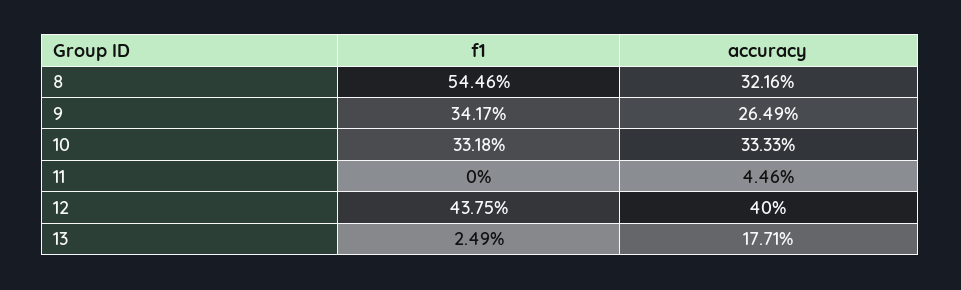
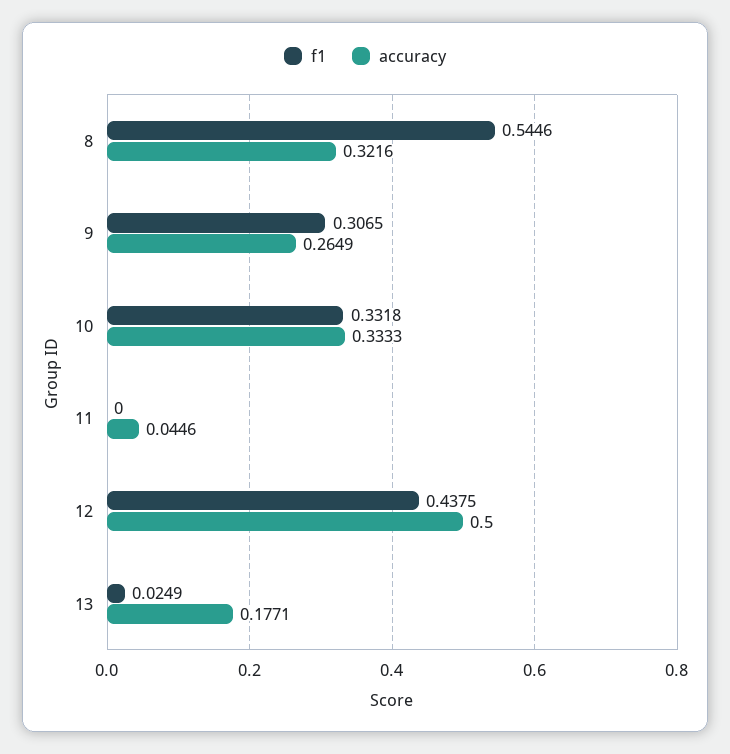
f1, 9: 0.3417 -> 0.3065
accuracy, 12: 0.4 -> 0.5

